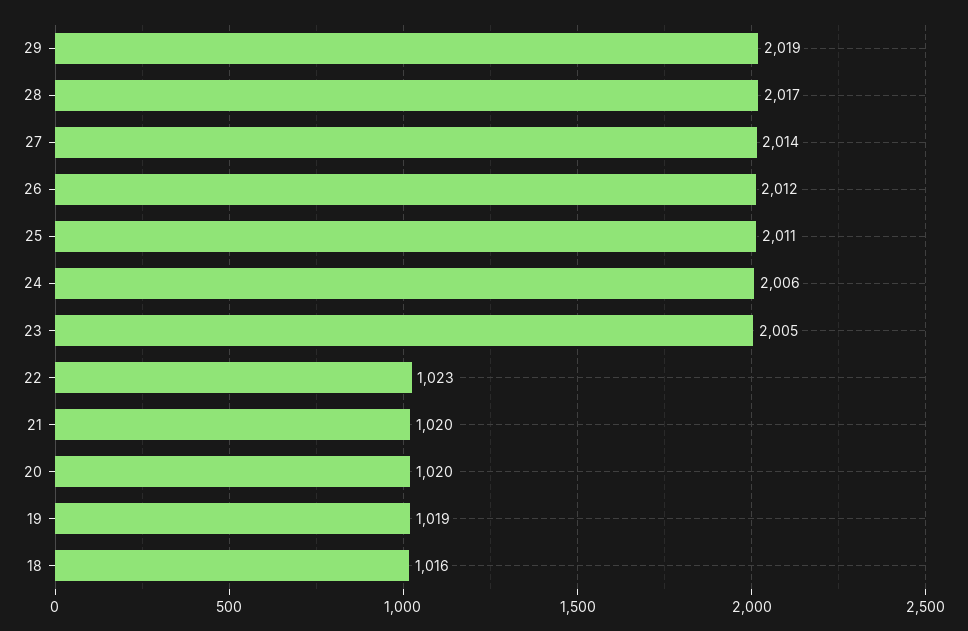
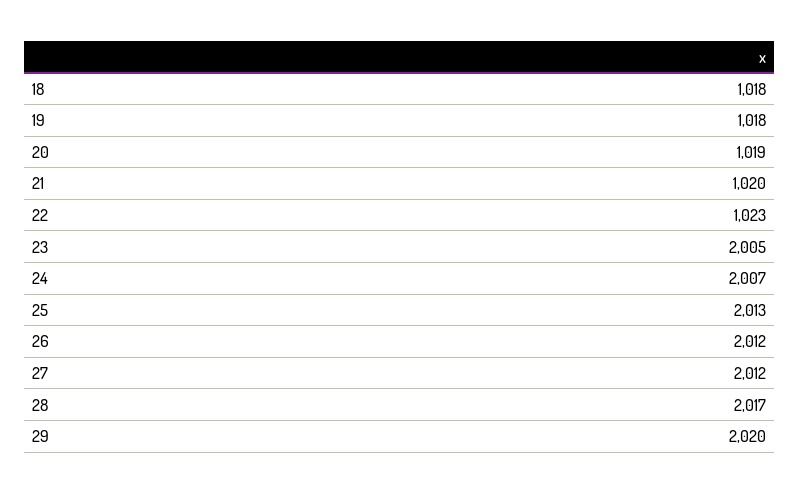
29: 2019 -> 2020
27: 2014 -> 2012
25: 2011 -> 2013
24: 2006 -> 2007
20: 1020 -> 1019
19: 1019 -> 1018
18: 1016 -> 1018

